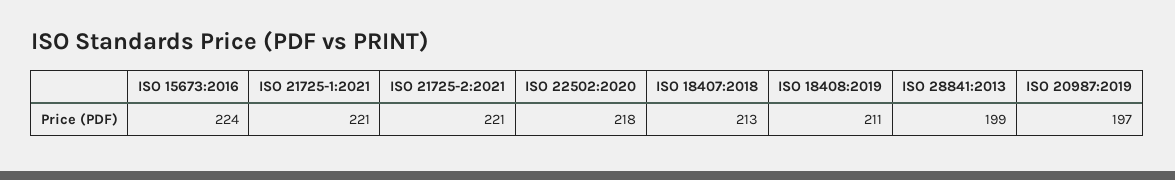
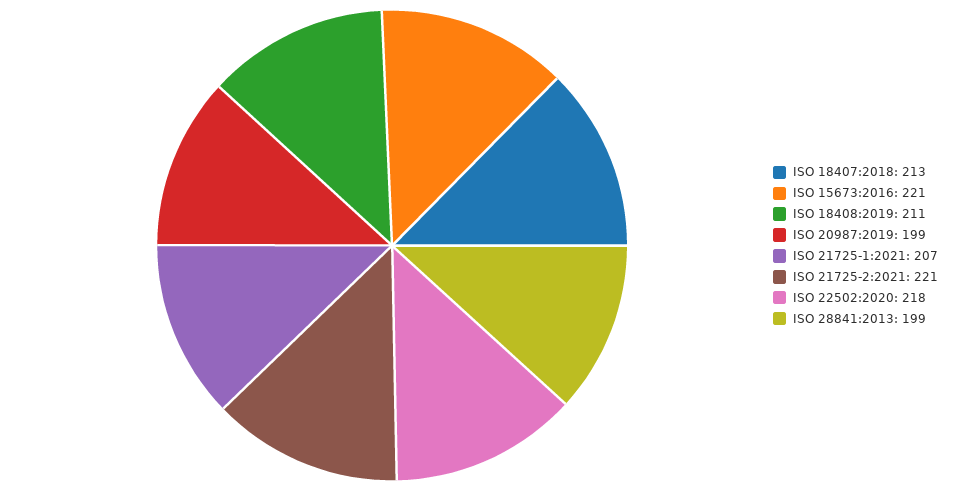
ISO 15673:2016: 224 -> 221
ISO 21725-1:2021: 221 -> 207
ISO 20987:2019: 197 -> 199

